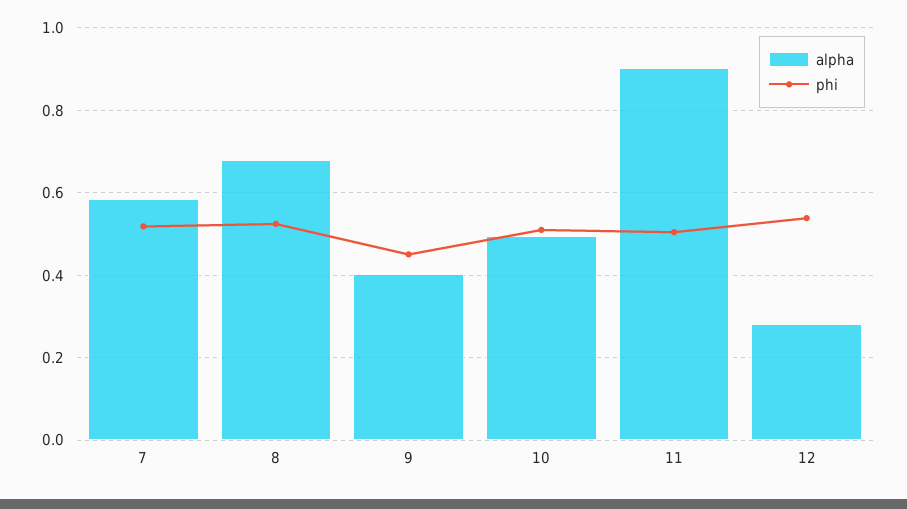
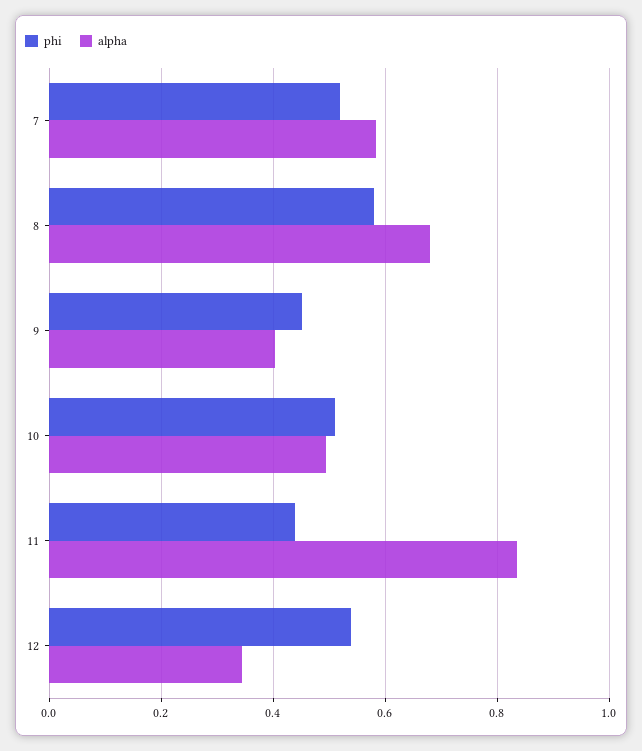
phi, 8: 0.52 -> 0.58
alpha, 11: 0.9 -> 0.84
phi, 11: 0.5 -> 0.44
alpha, 12: 0.28 -> 0.34

